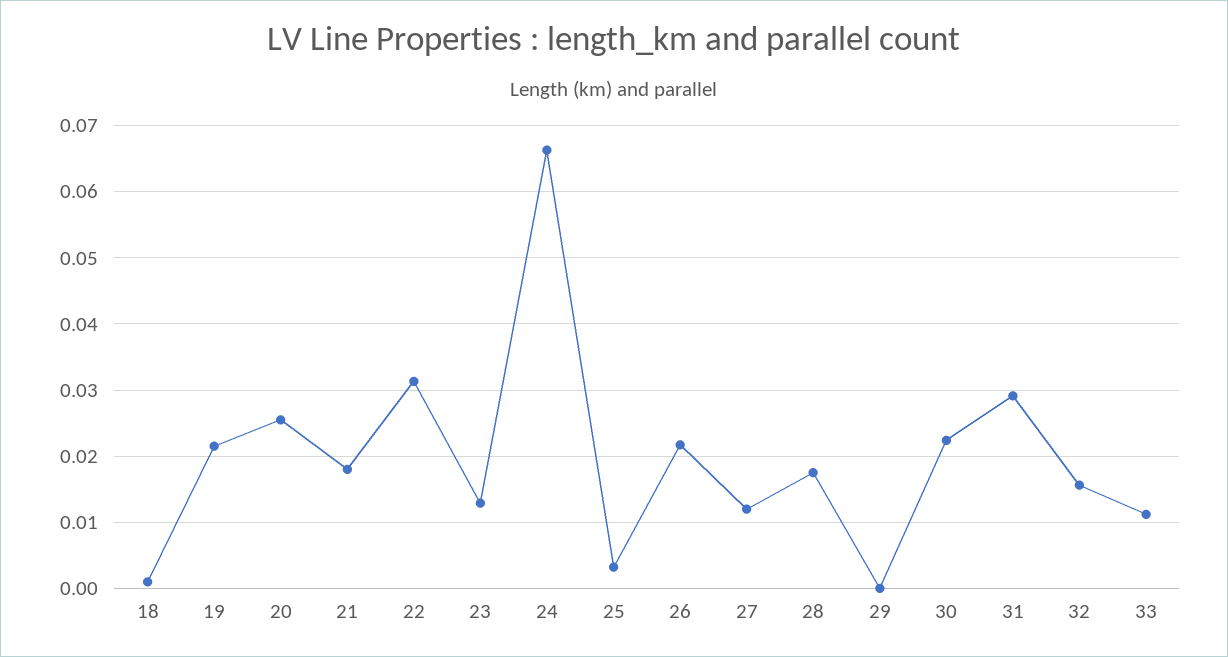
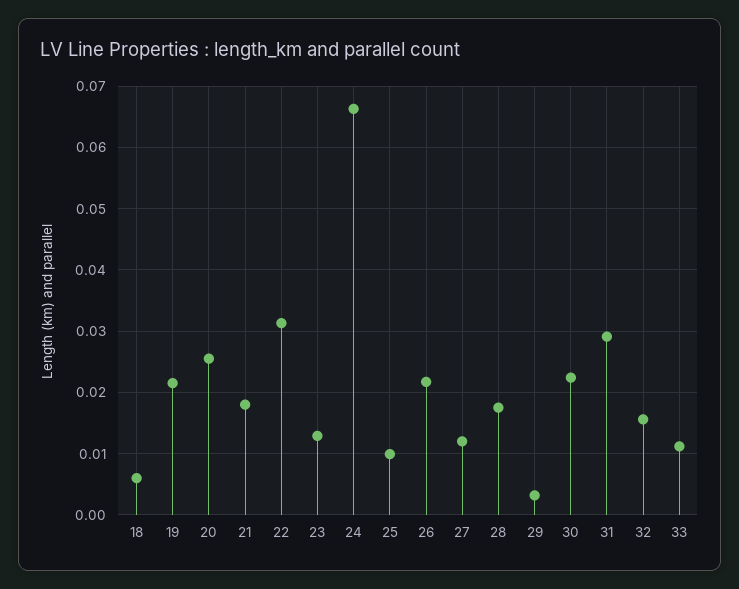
18: 0.001 -> 0.006
25: 0.003 -> 0.01
29: 0 -> 0.003

